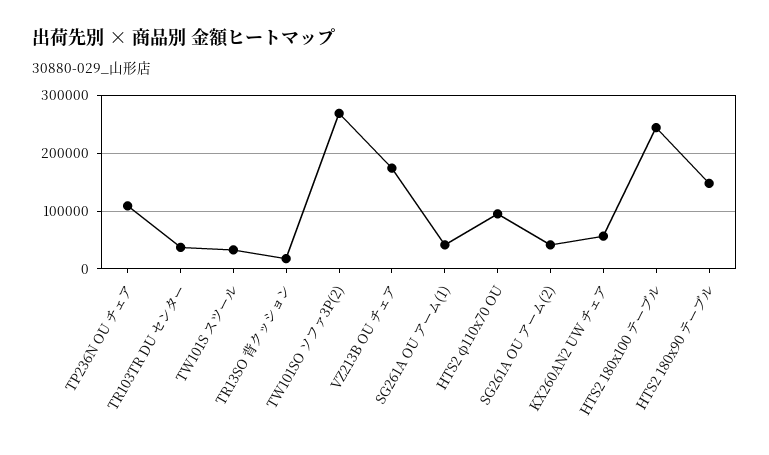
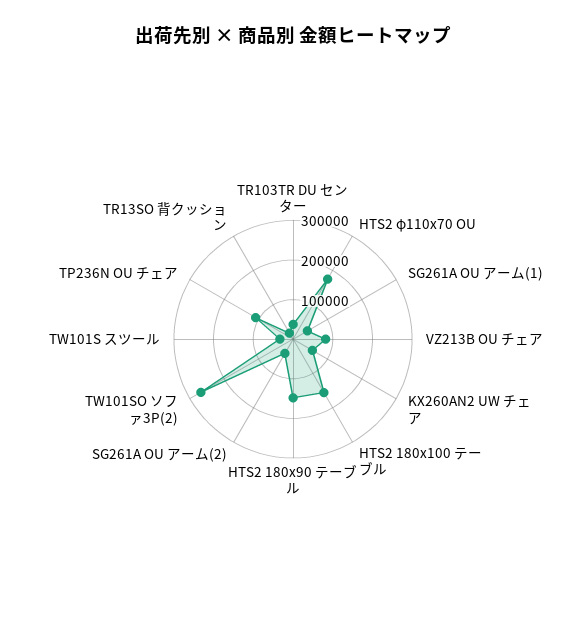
VZ213B OU チェア: 180000 -> 75000
HTS2 φ110x70 OU: 100000 -> 175000
HTS2 180x100 テーブル: 240000 -> 150000

